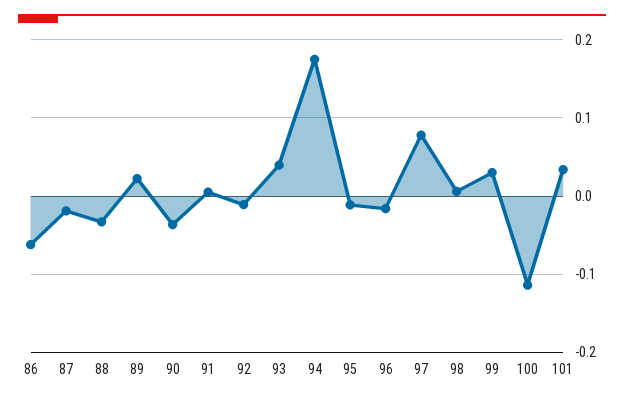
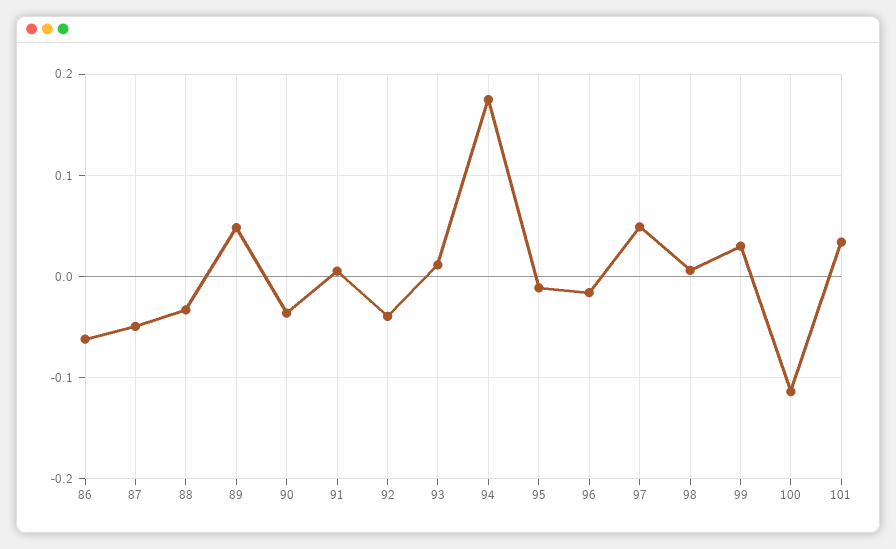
87: -0.02 -> -0.05
89: 0.02 -> 0.05
92: -0.01 -> -0.04
93: 0.04 -> 0.01
97: 0.08 -> 0.05

